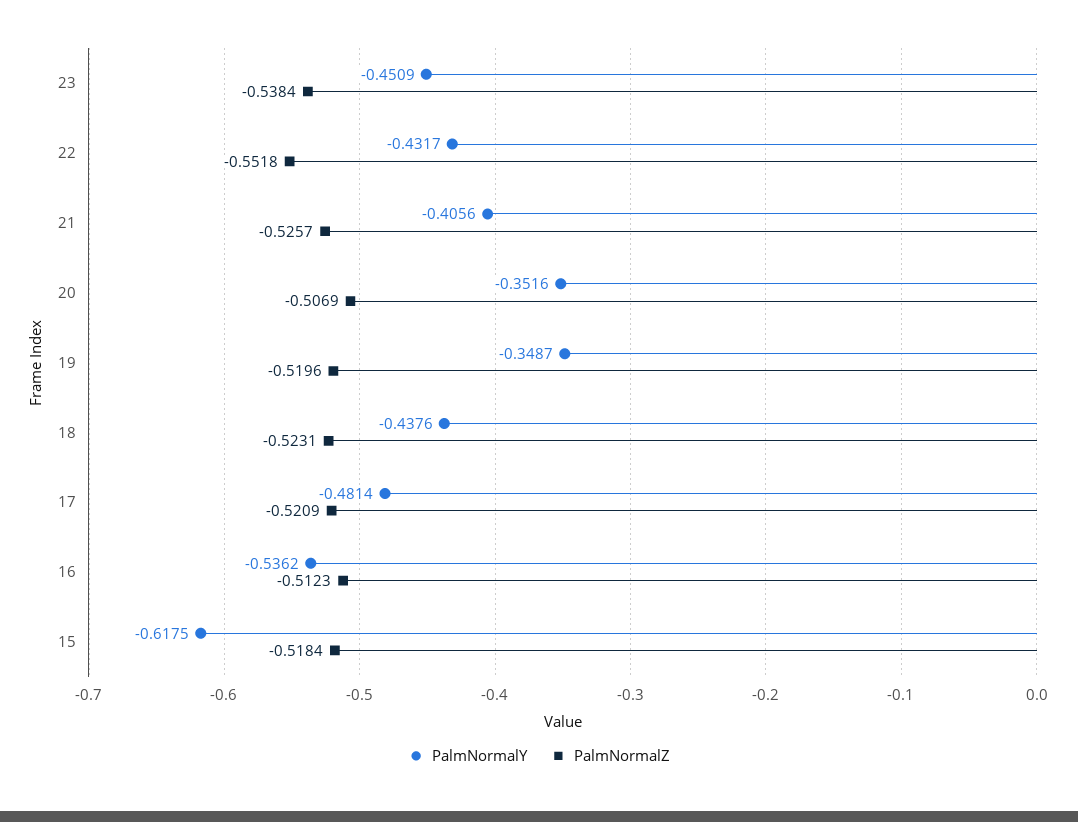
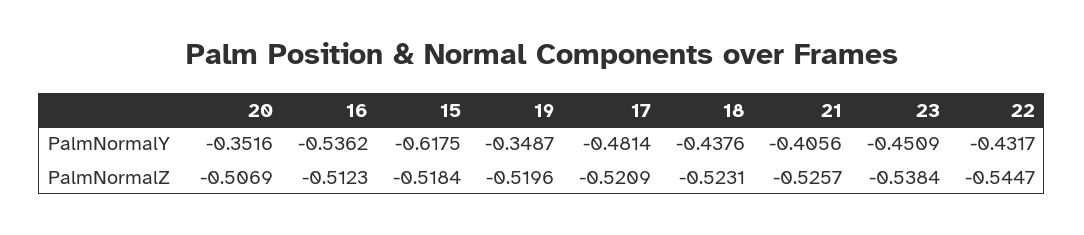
PalmNormalZ, 22: -0.5518 -> -0.5447

